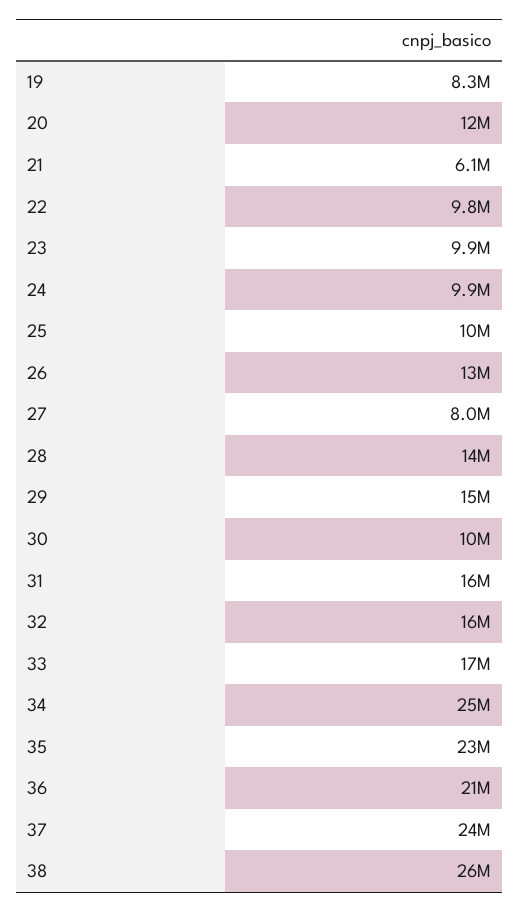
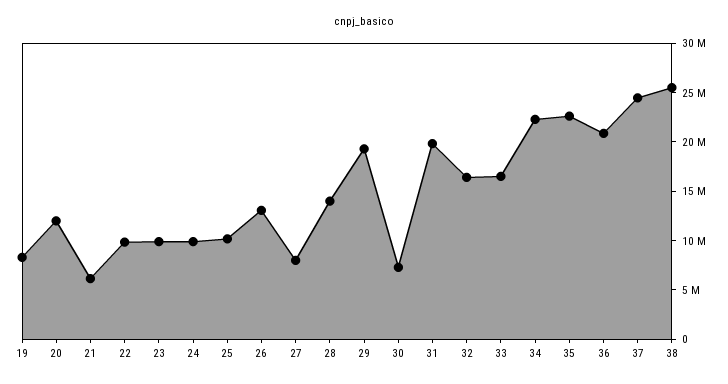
29: 15000000 -> 19000000
30: 10000000 -> 7000000
31: 16000000 -> 20000000
34: 25000000 -> 22000000

